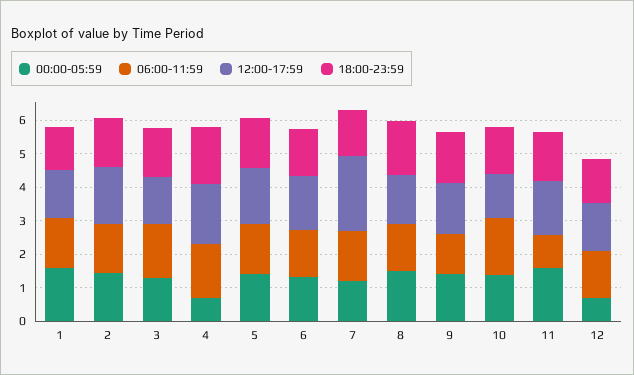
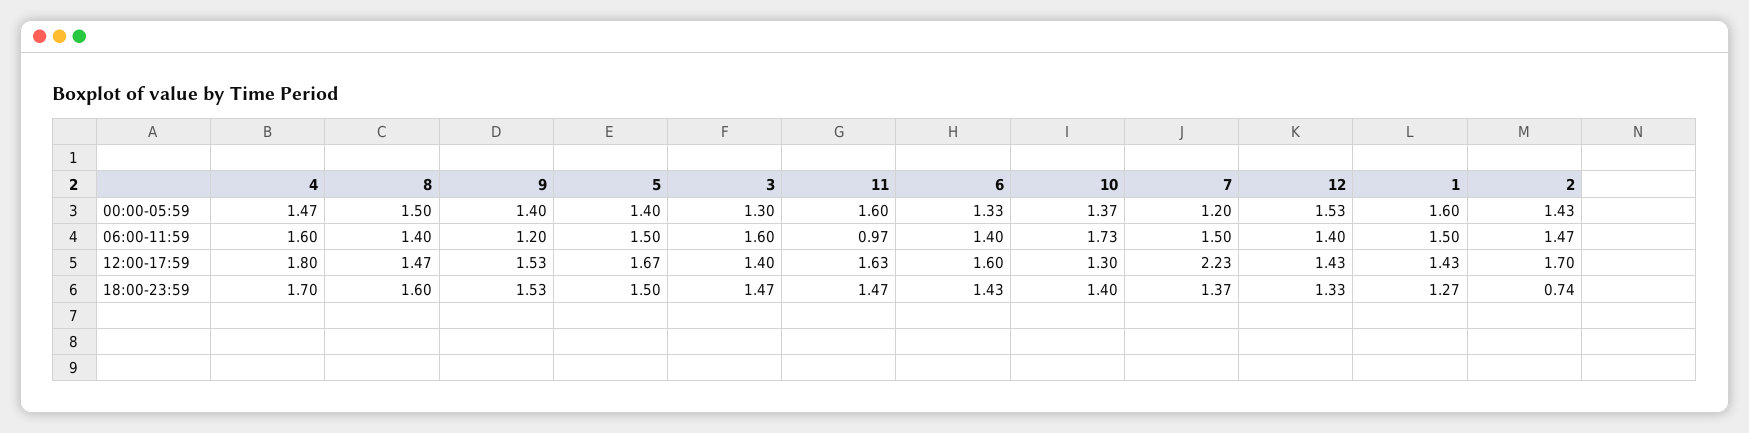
18:00-23:59, 2: 1.5 -> 0.74
00:00-05:59, 4: 0.75 -> 1.47
00:00-05:59, 12: 0.75 -> 1.53

